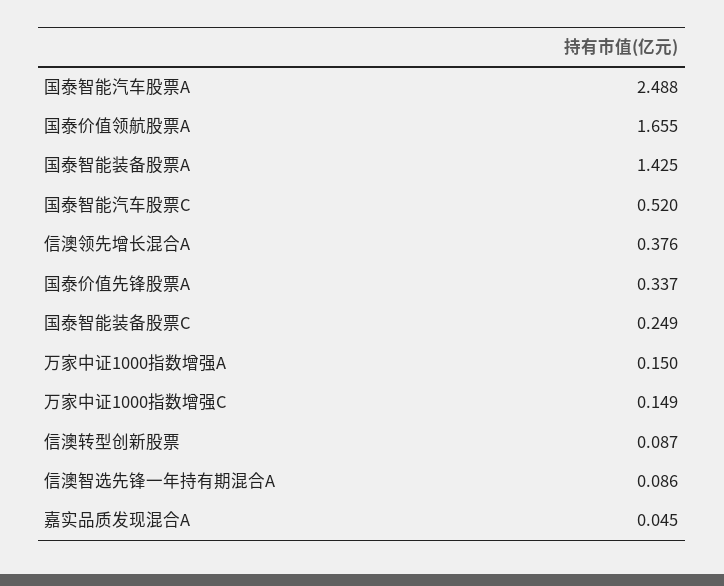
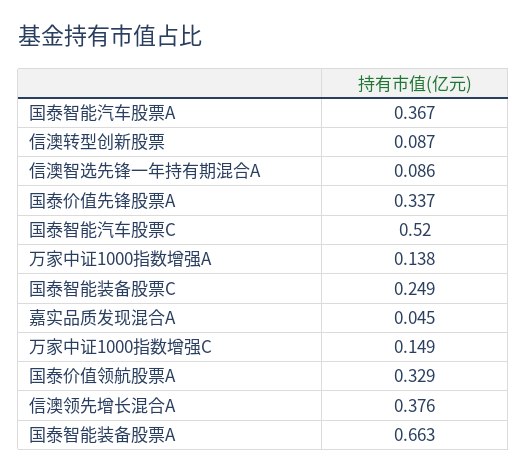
国泰智能汽车股票A: 2.488 -> 0.367
国泰价值领航股票A: 1.655 -> 0.329
国泰智能装备股票A: 1.425 -> 0.663
万家中证1000指数增强A: 0.15 -> 0.138

